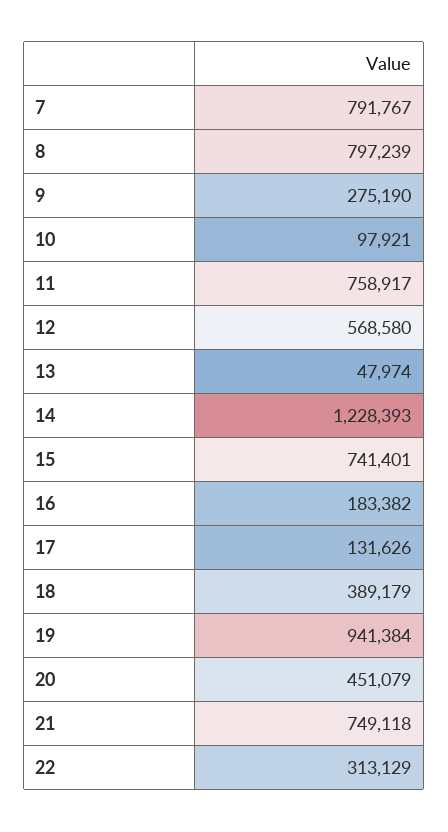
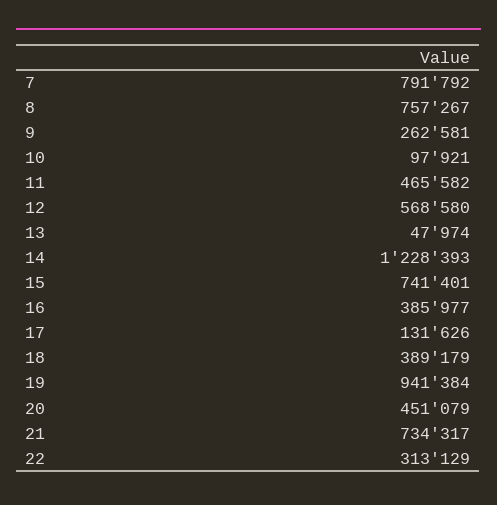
7: 791767 -> 791792
8: 797239 -> 757267
9: 275190 -> 262581
11: 758917 -> 465582
16: 183382 -> 385977
21: 749118 -> 734317

